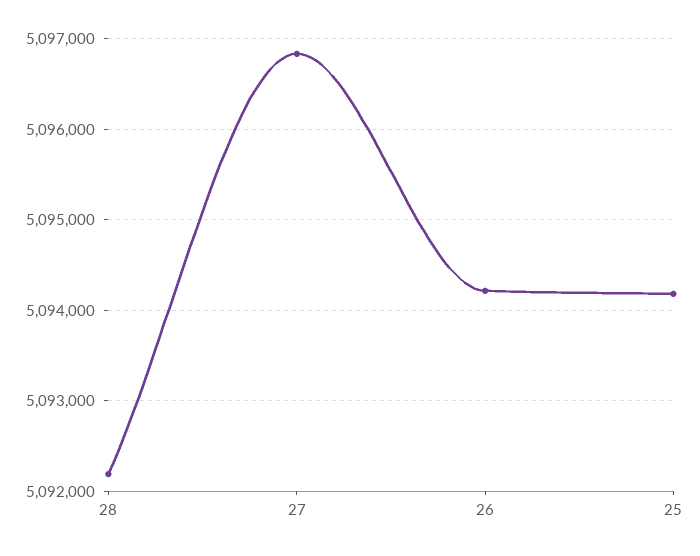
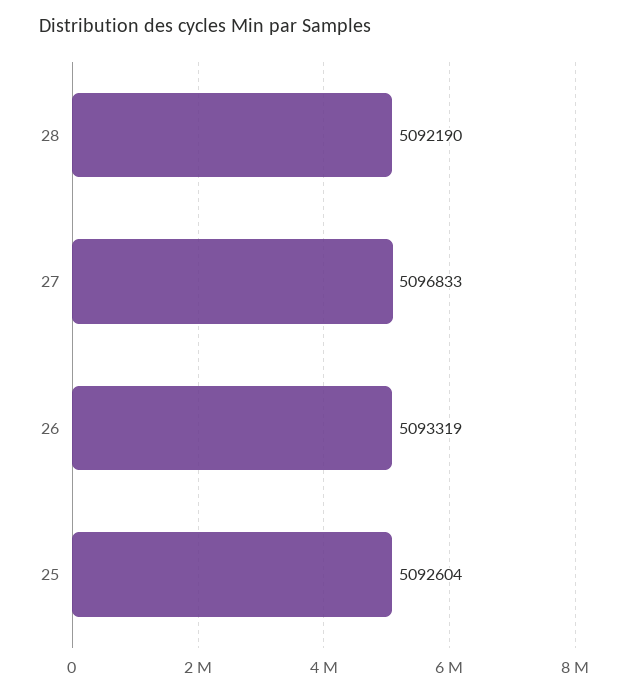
26: 5094200 -> 5093319
25: 5094200 -> 5092604

